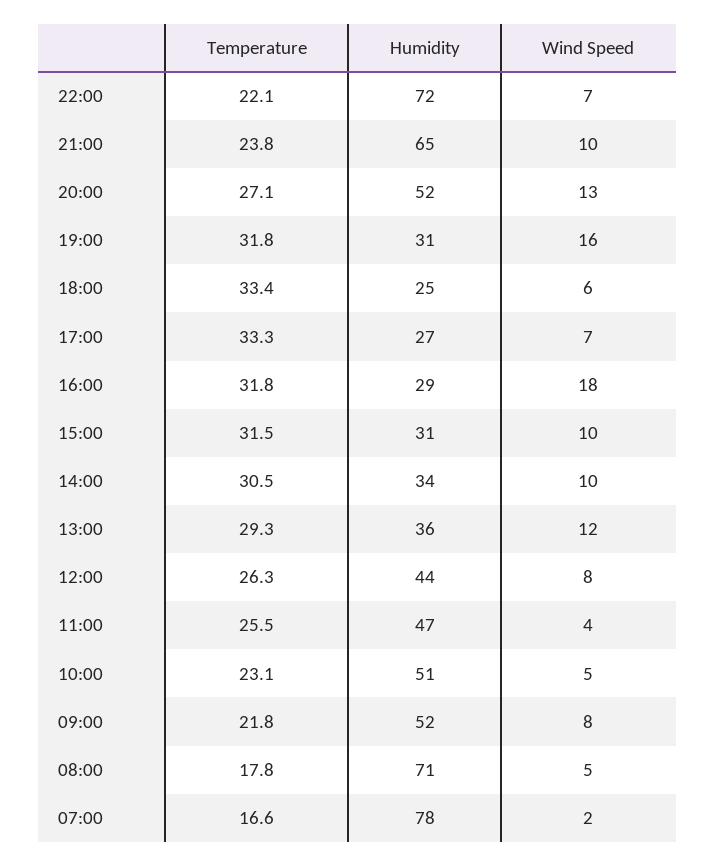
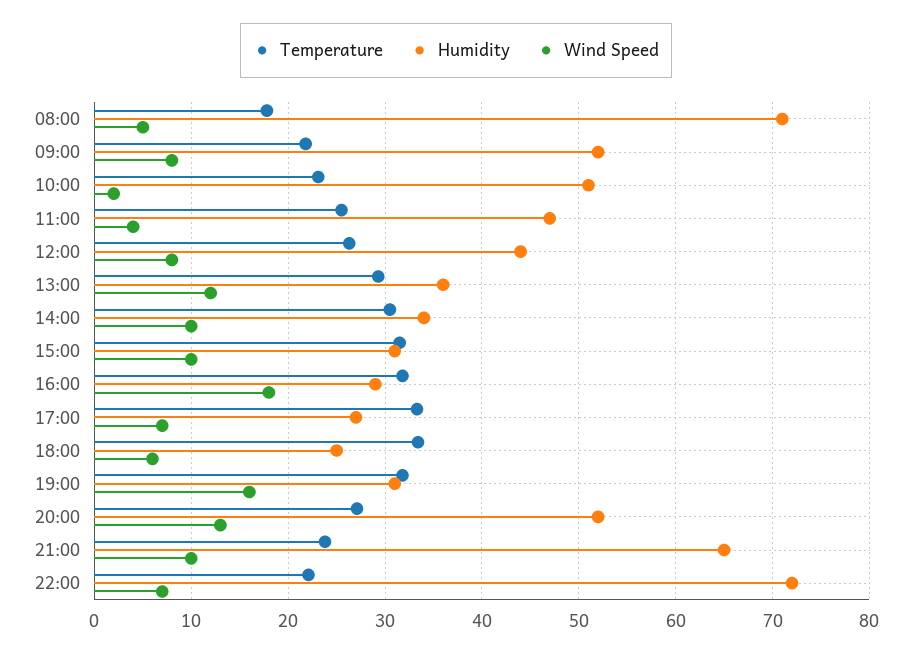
Wind Speed, 10:00: 5 -> 2
Temperature, 07:00: 16.6 -> none
Humidity, 07:00: 78 -> none
Wind Speed, 07:00: 2 -> none

